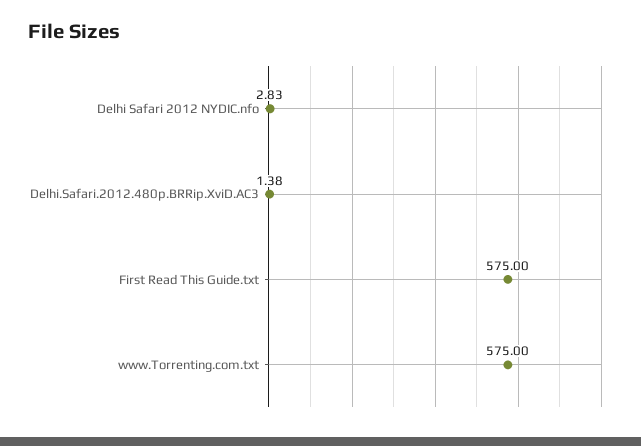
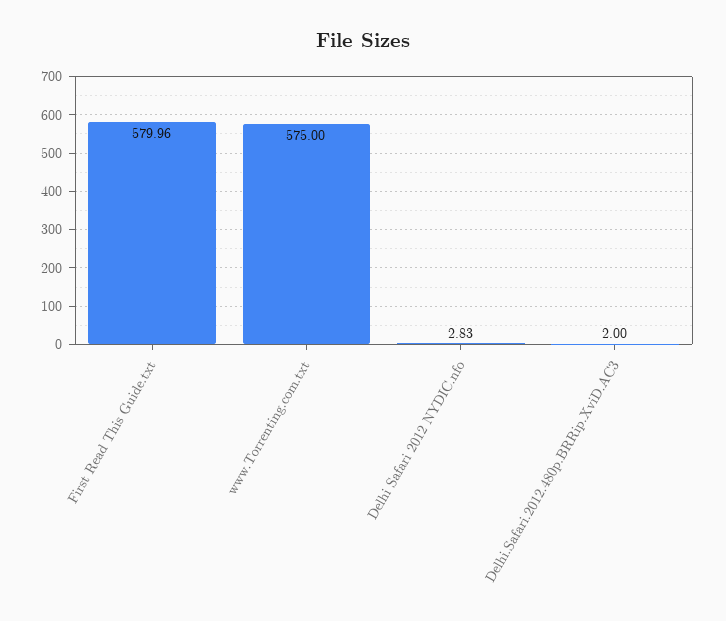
Delhi.Safari.2012.480p.BRRip.XviD.AC3: 1.38 -> 2
First Read This Guide.txt: 575 -> 579.96

